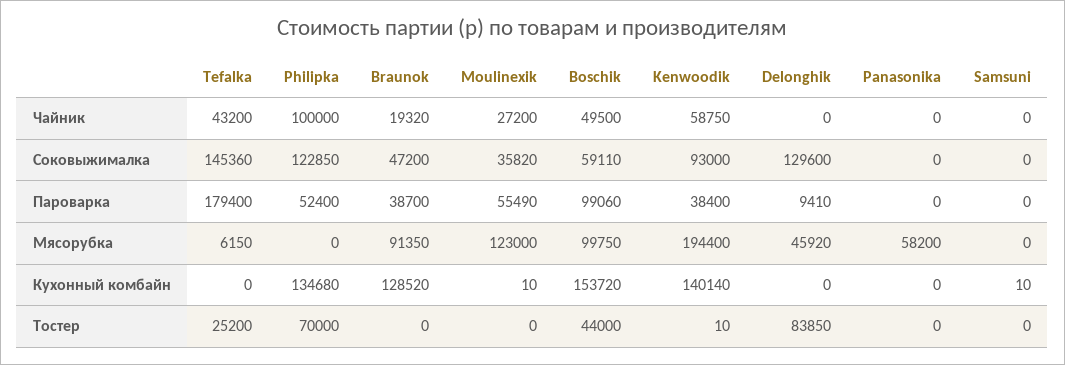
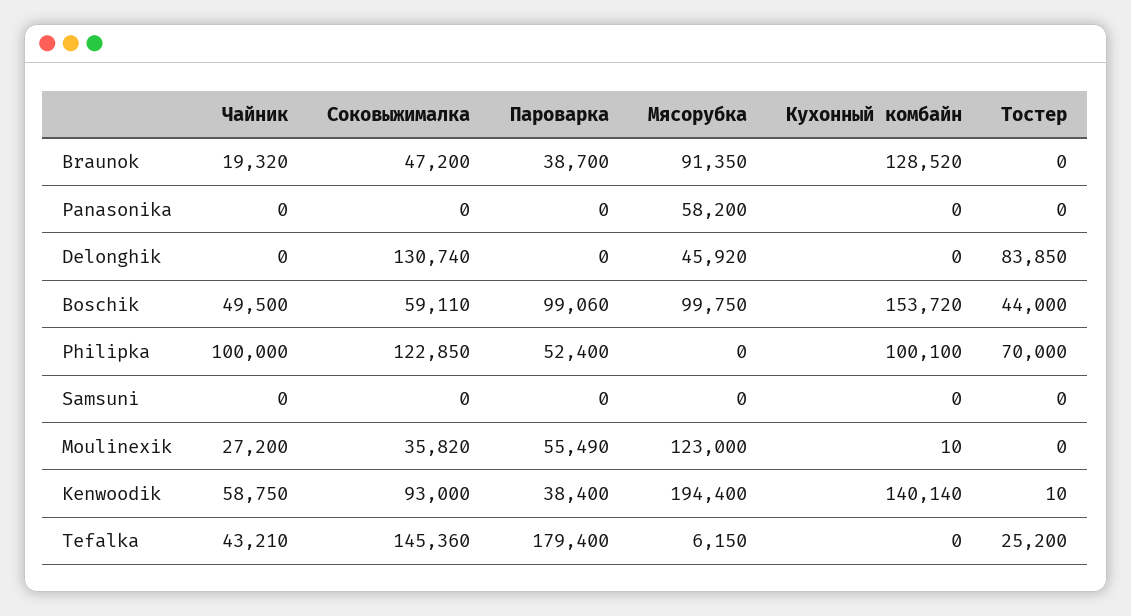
Tefalka, Чайник: 43200 -> 43210
Delonghik, Соковыжималка: 129600 -> 130740
Delonghik, Пароварка: 9410 -> 0
Philipka, Кухонный комбайн: 134680 -> 100100
Samsuni, Кухонный комбайн: 10 -> 0

